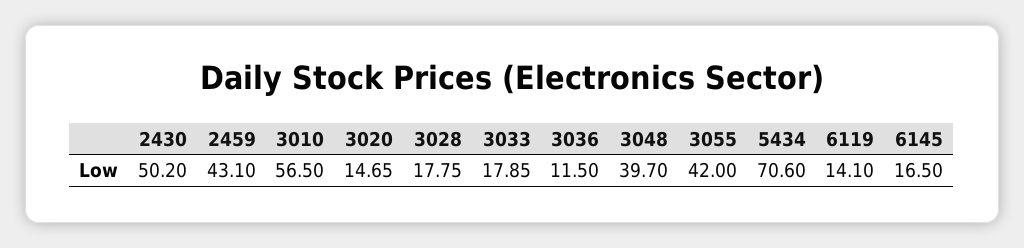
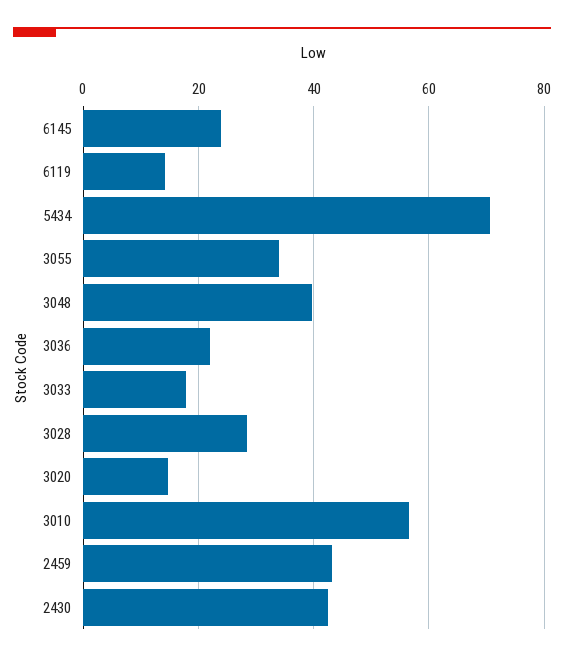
2430: 50.2 -> 42
3028: 17.75 -> 28
3036: 11.5 -> 22
3055: 42 -> 34
6145: 16.5 -> 24

